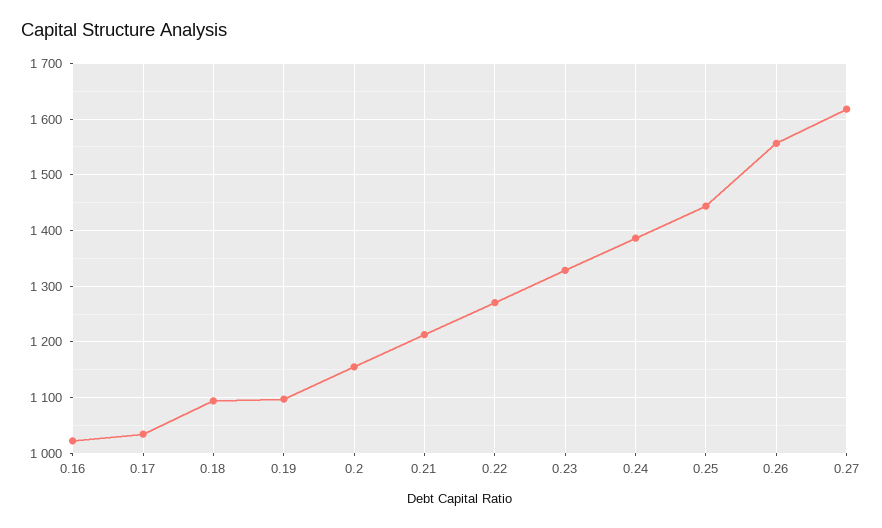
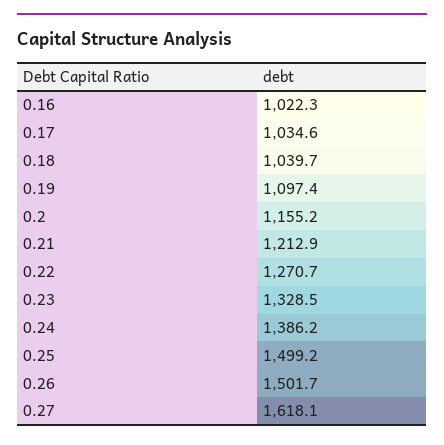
0.18: 1100 -> 1039.7
0.25: 1440 -> 1499.2
0.26: 1560 -> 1501.7

